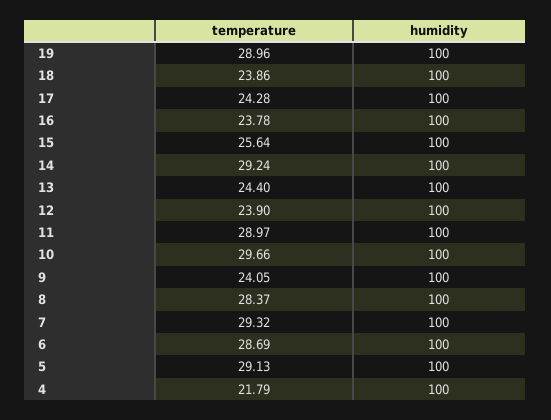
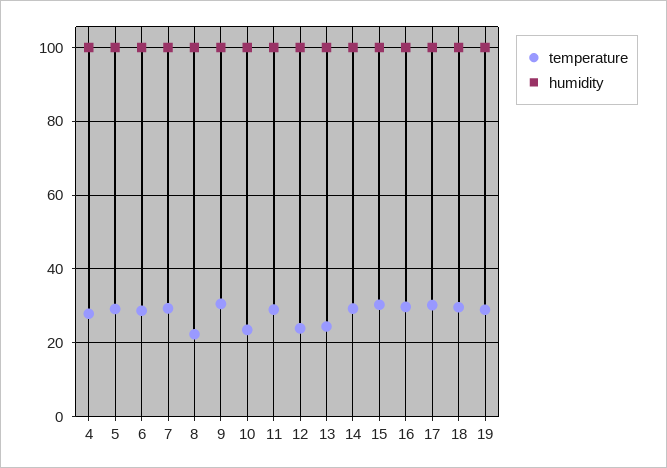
temperature, 18: 23.86 -> 30
temperature, 17: 24.28 -> 30
temperature, 16: 23.78 -> 30
temperature, 15: 25.64 -> 30
temperature, 10: 29.66 -> 24
temperature, 9: 24.05 -> 30
temperature, 8: 28.37 -> 22
temperature, 4: 21.79 -> 28

